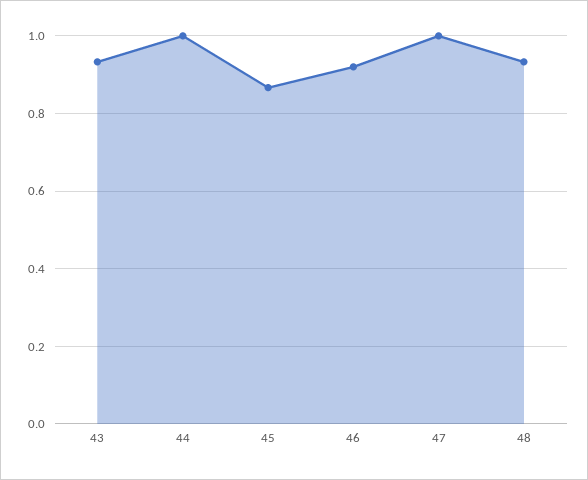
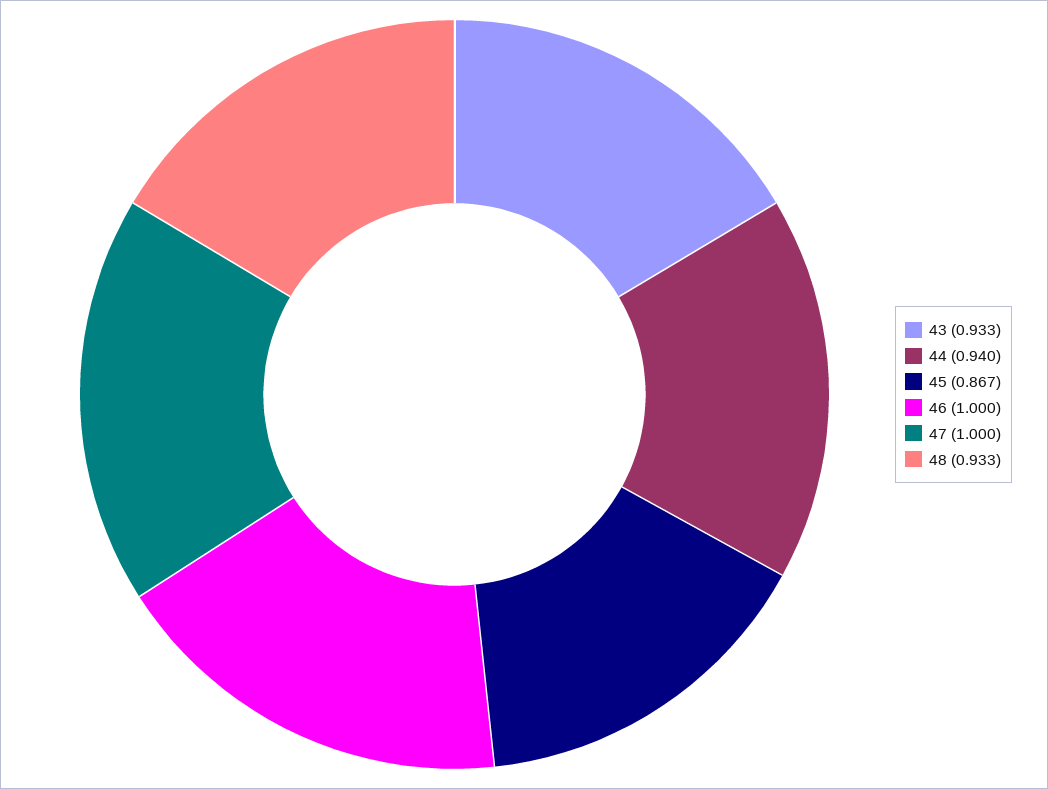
44: 1 -> 0.94
46: 0.92 -> 1

